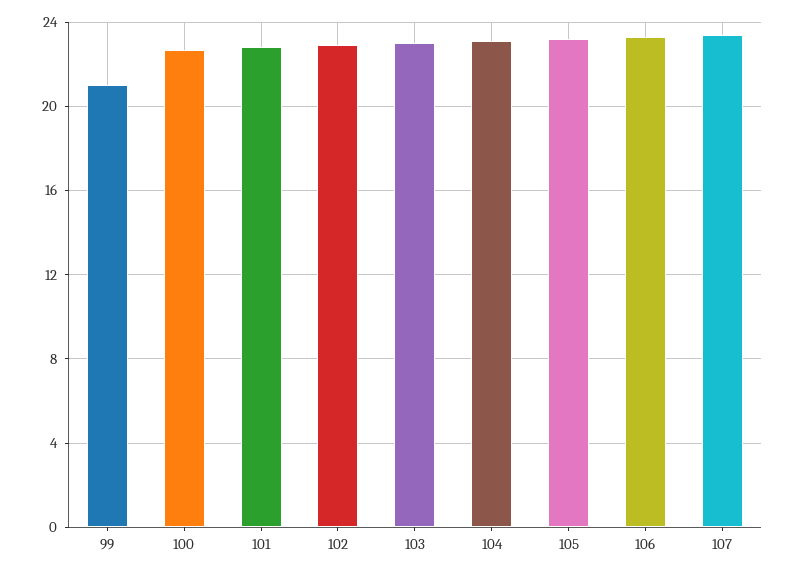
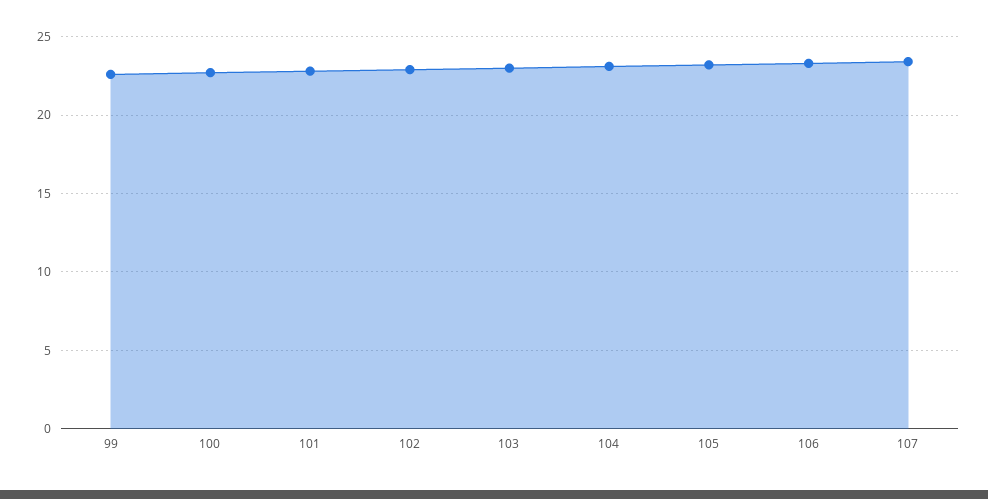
99: 21 -> 22.5

